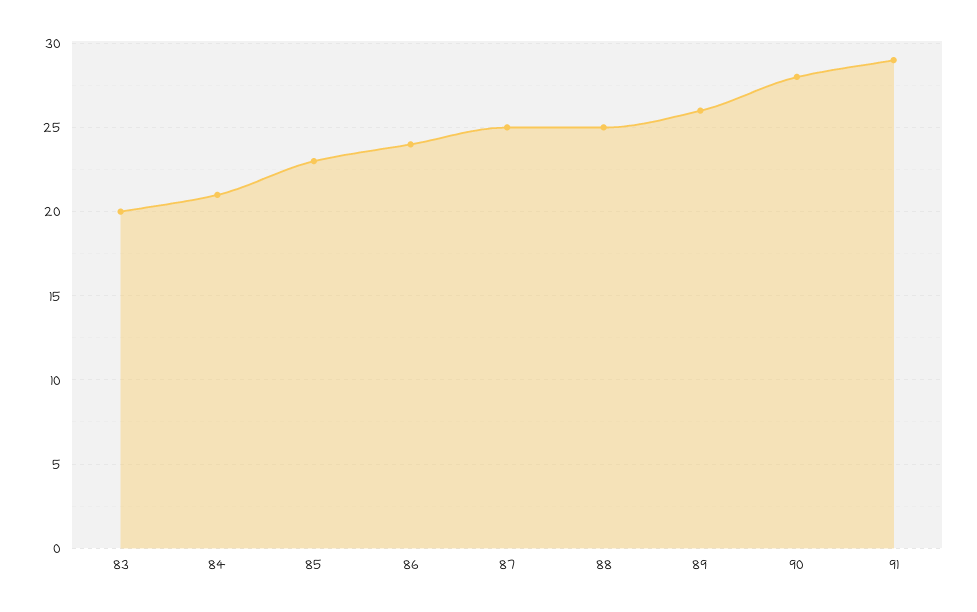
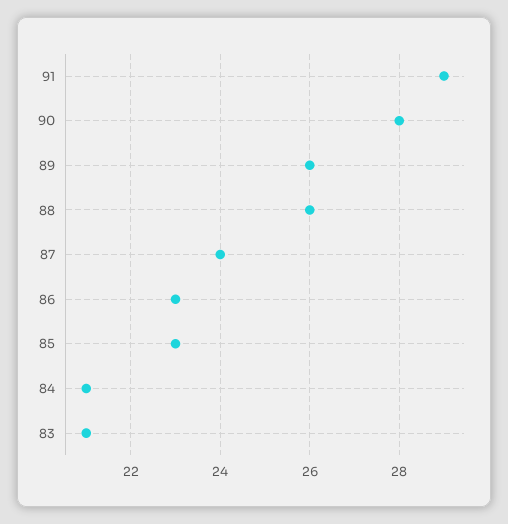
83: 20 -> 21
86: 24 -> 23
87: 25 -> 24
88: 25 -> 26

